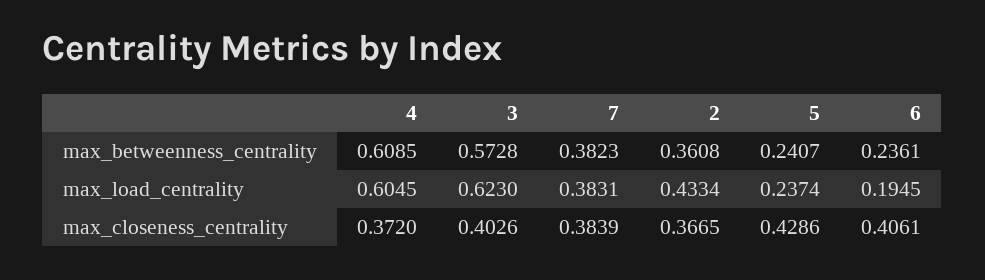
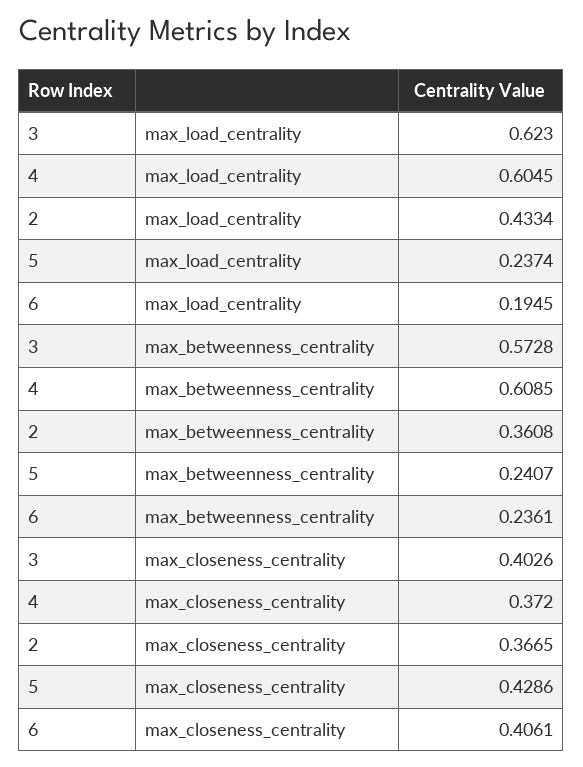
7, max_betweenness_centrality: 0.3823 -> none
7, max_load_centrality: 0.3831 -> none
7, max_closeness_centrality: 0.3839 -> none

